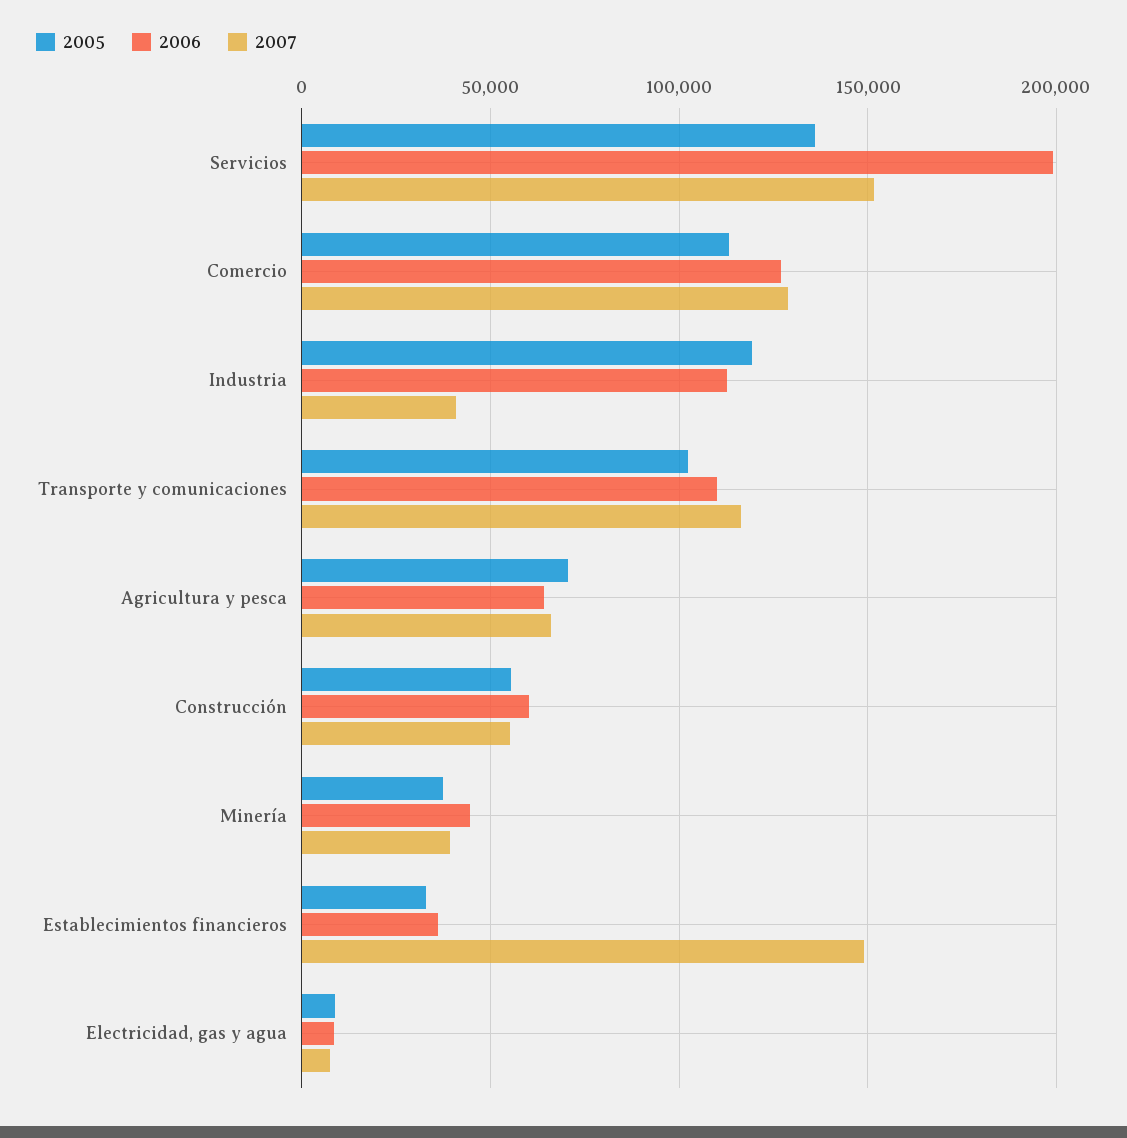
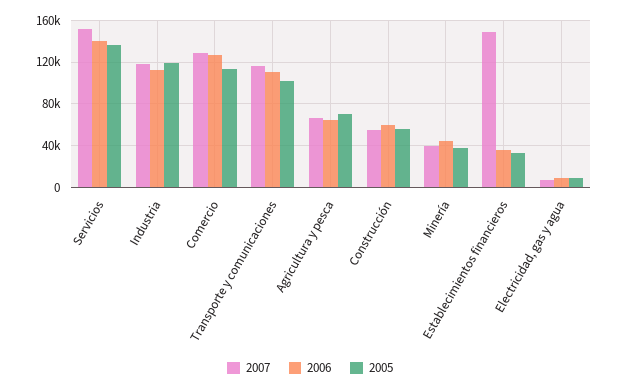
2006, Servicios: 200000 -> 140000
2007, Industria: 40000 -> 120000

